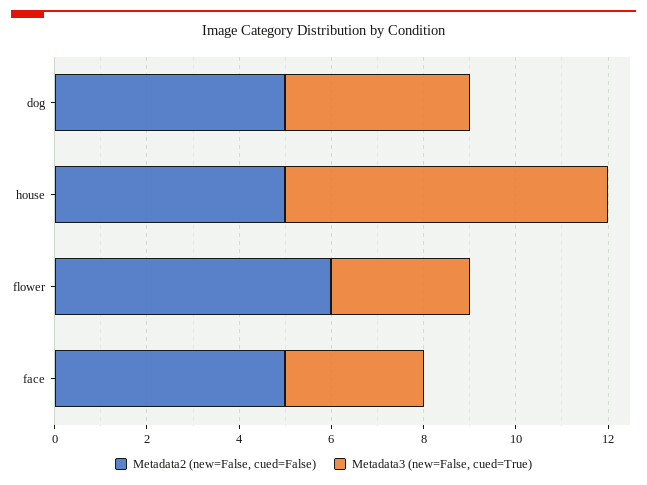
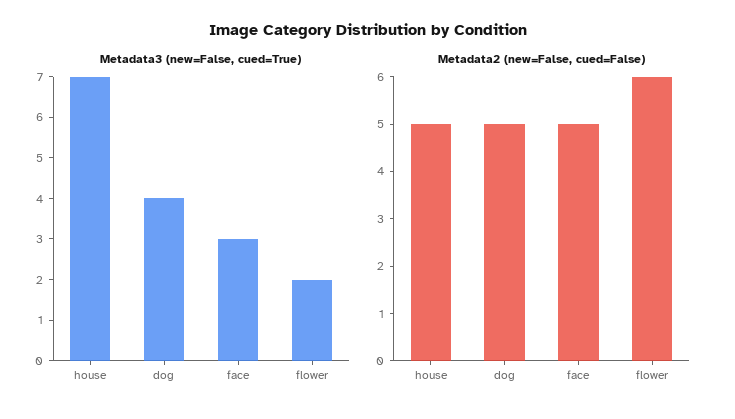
Metadata3 (new=False, cued=True), flower: 3 -> 2

